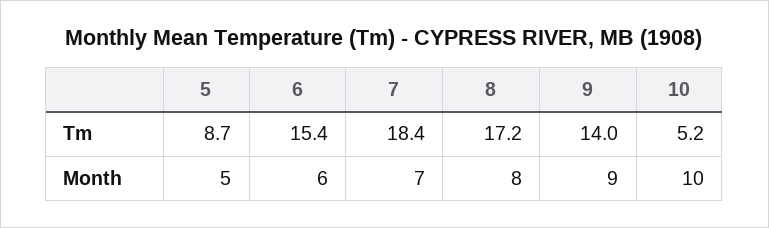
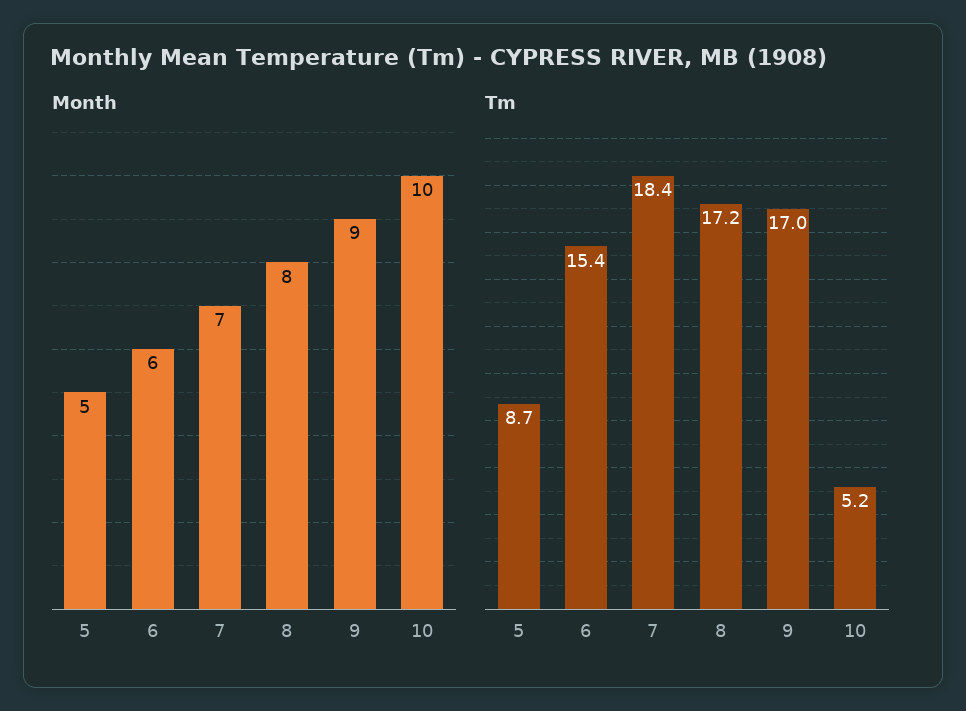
Tm, 9: 14 -> 17

